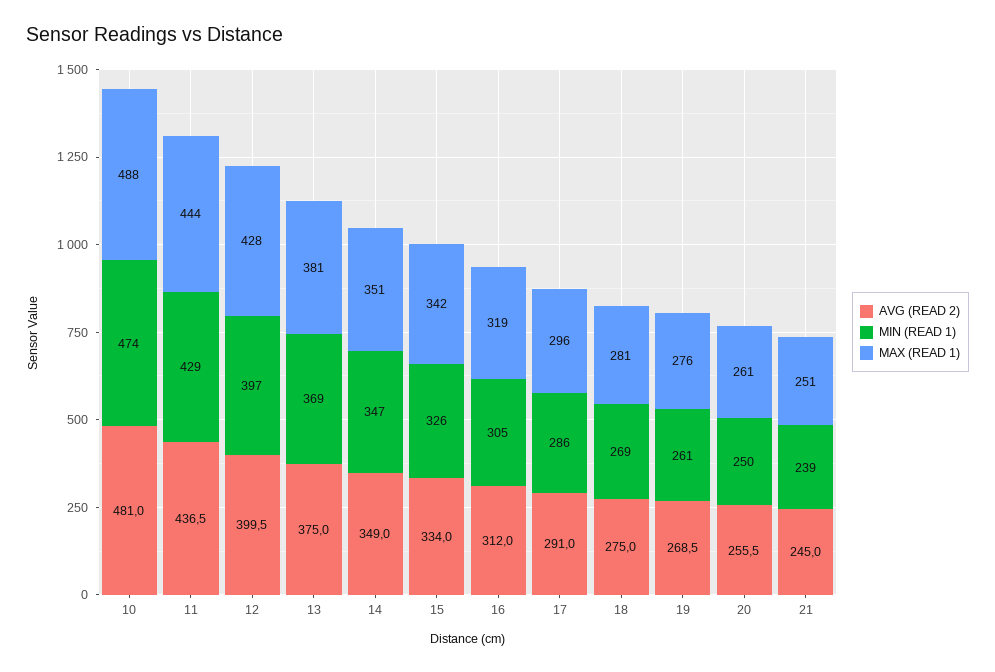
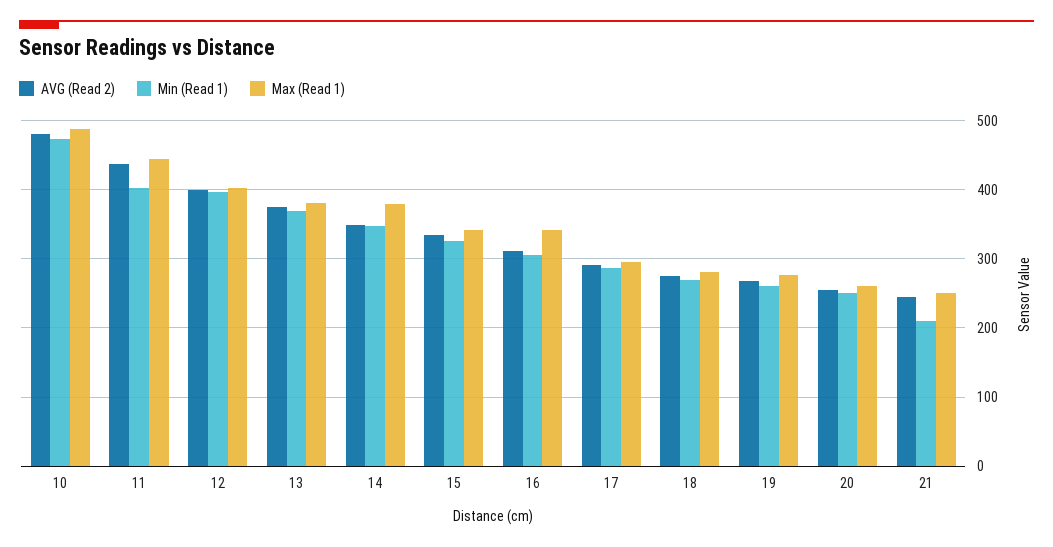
MIN (READ 1), 11: 429 -> 400
MAX (READ 1), 12: 428 -> 400
MAX (READ 1), 14: 351 -> 380
MAX (READ 1), 16: 319 -> 340
MIN (READ 1), 21: 239 -> 210

